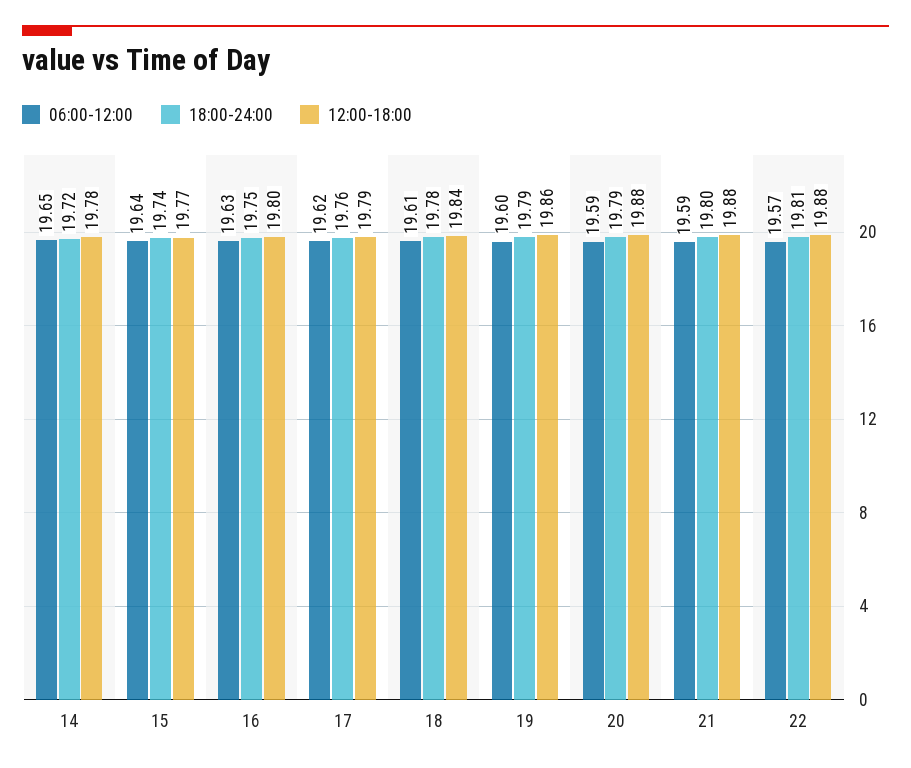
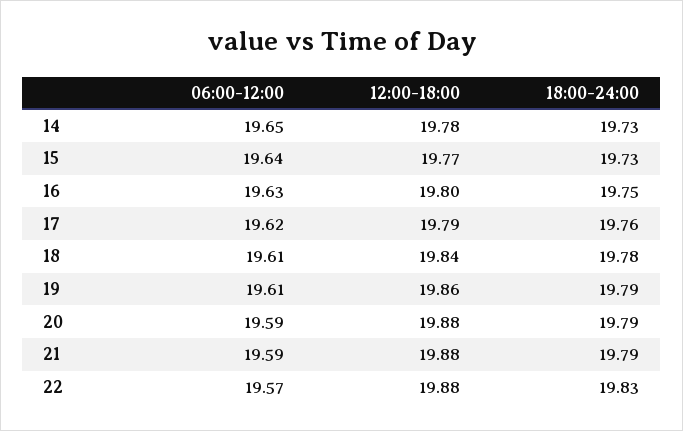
18:00-24:00, 14: 19.72 -> 19.73
18:00-24:00, 15: 19.74 -> 19.73
06:00-12:00, 19: 19.6 -> 19.61
18:00-24:00, 21: 19.8 -> 19.79
18:00-24:00, 22: 19.81 -> 19.83

